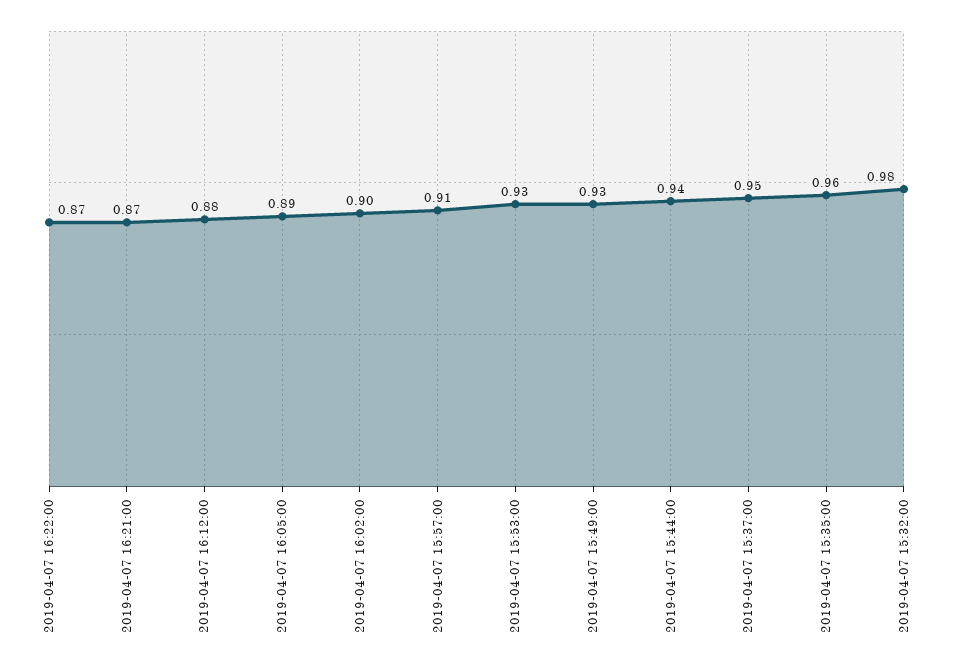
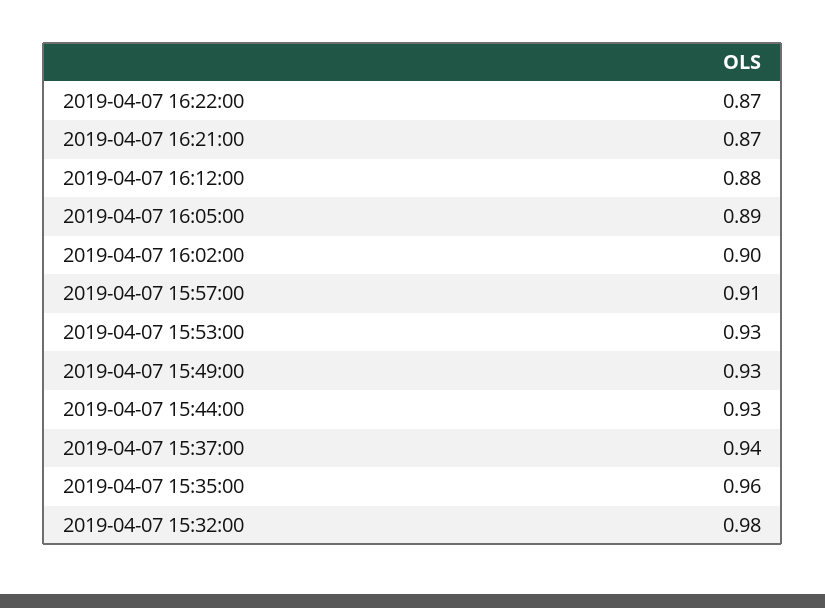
2019-04-07 15:44:00: 0.94 -> 0.93
2019-04-07 15:37:00: 0.95 -> 0.94

